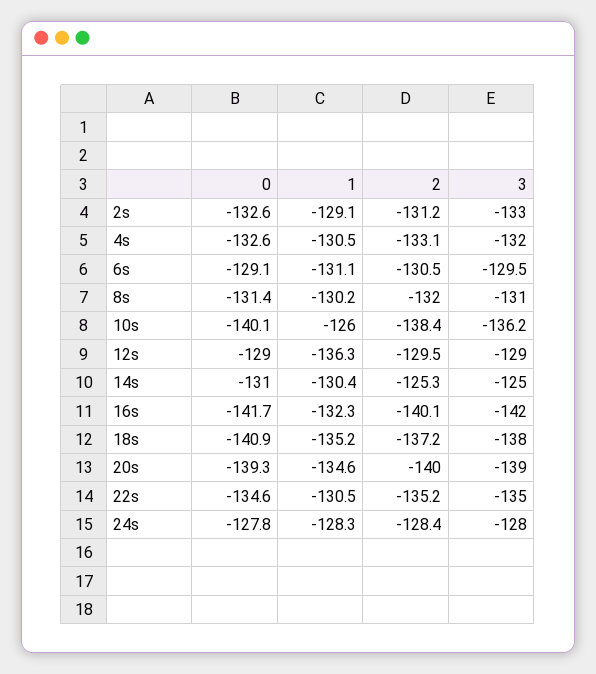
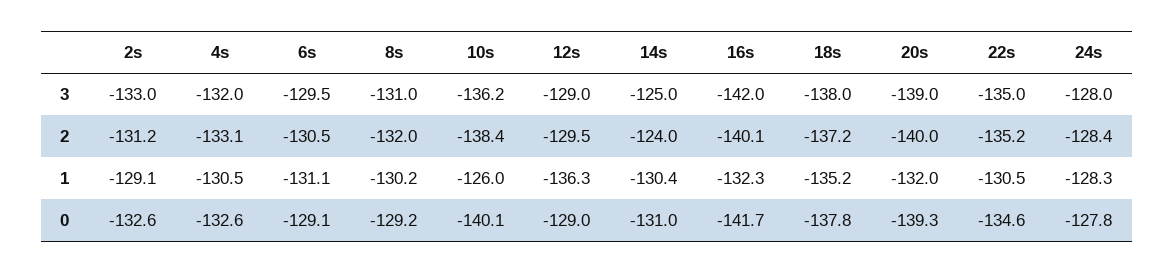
0, 8s: -131.4 -> -129.2
2, 14s: -125.3 -> -124
0, 18s: -140.9 -> -137.8
1, 20s: -134.6 -> -132

